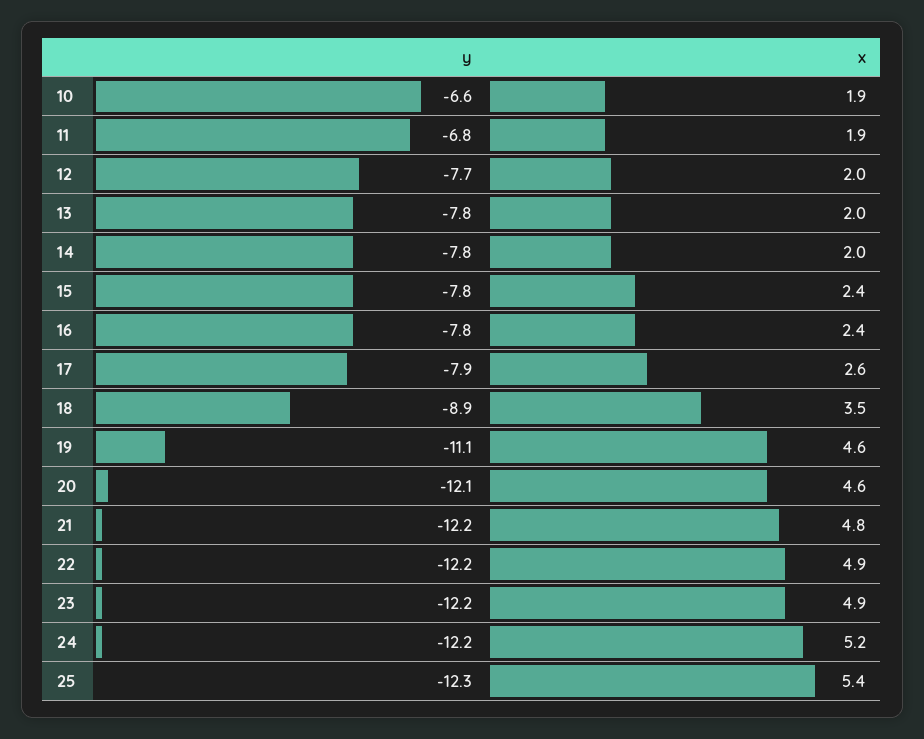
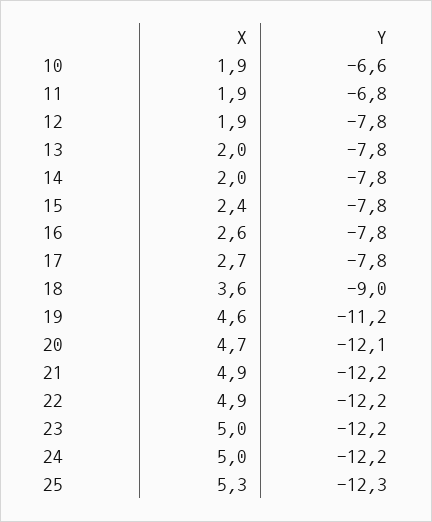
y, 12: -7.7 -> -7.8
x, 12: 2 -> 1.9
x, 16: 2.4 -> 2.6
y, 17: -7.9 -> -7.8
x, 17: 2.6 -> 2.7
y, 18: -8.9 -> -9
x, 18: 3.5 -> 3.6
y, 19: -11.1 -> -11.2
x, 20: 4.6 -> 4.7
x, 21: 4.8 -> 4.9
x, 23: 4.9 -> 5
x, 24: 5.2 -> 5
x, 25: 5.4 -> 5.3

